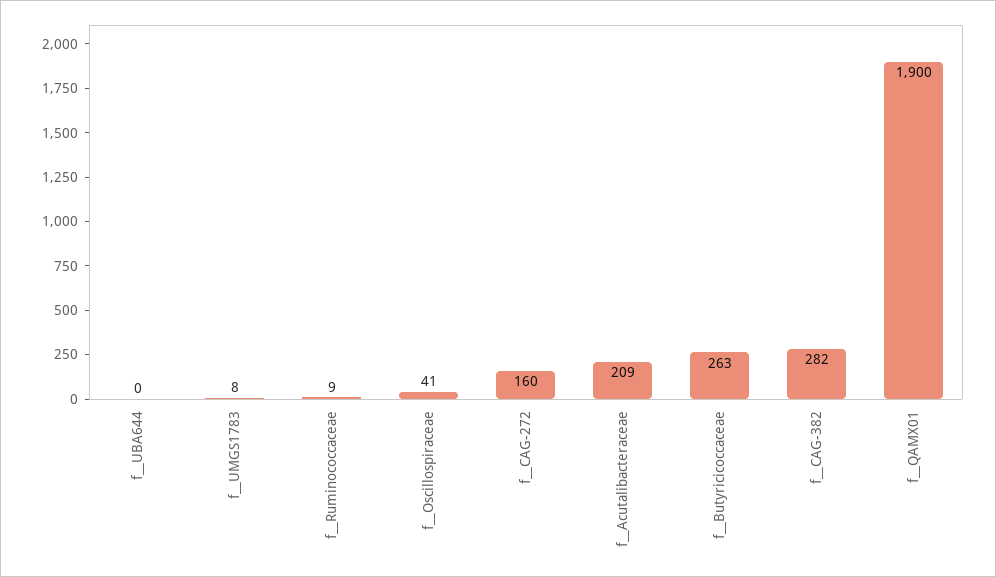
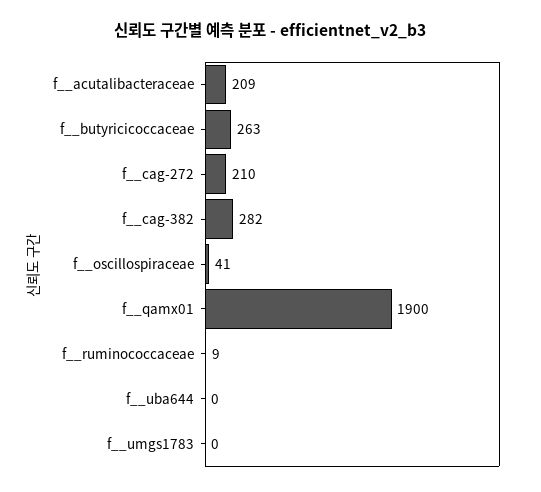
f__UMGS1783: 8 -> 0
f__CAG-272: 160 -> 210

